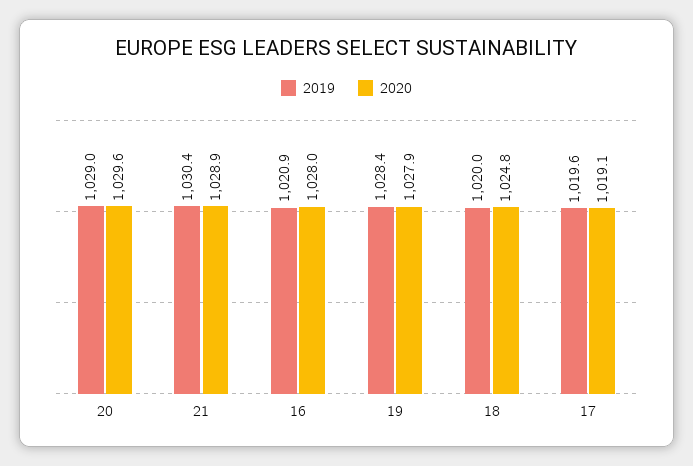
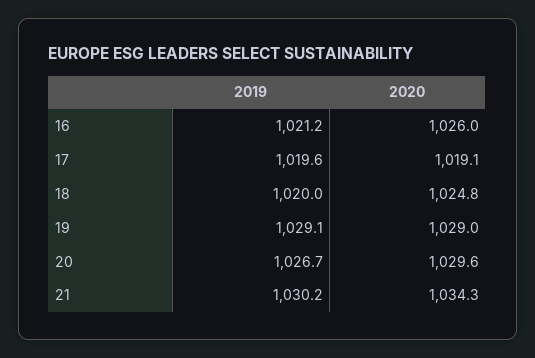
2019, 20: 1029 -> 1026.7
2019, 21: 1030.4 -> 1030.2
2020, 21: 1028.9 -> 1034.3
2019, 16: 1020.9 -> 1021.2
2020, 16: 1028 -> 1026
2019, 19: 1028.4 -> 1029.1
2020, 19: 1027.9 -> 1029

